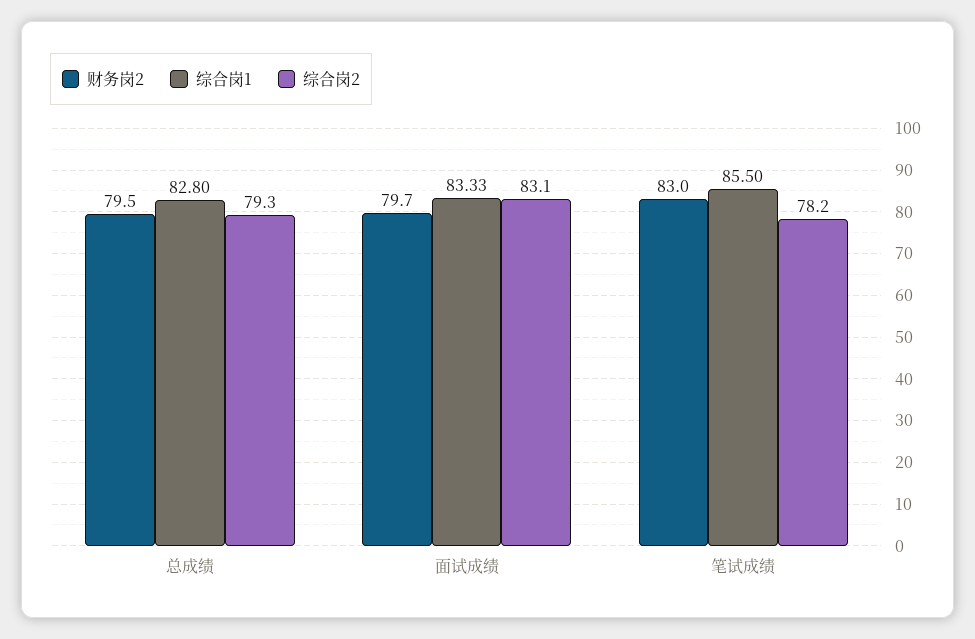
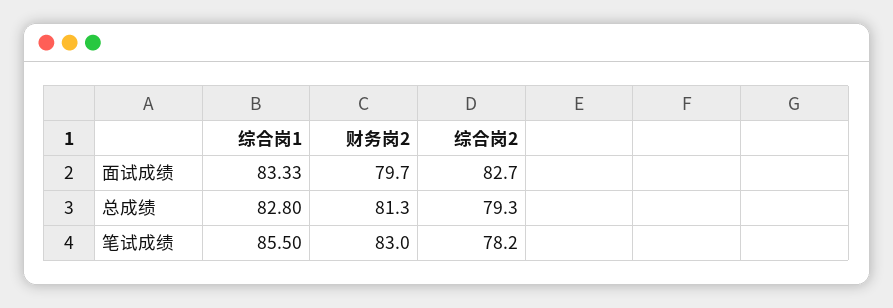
财务岗2, 总成绩: 79.5 -> 81.3
综合岗2, 面试成绩: 83.1 -> 82.7

